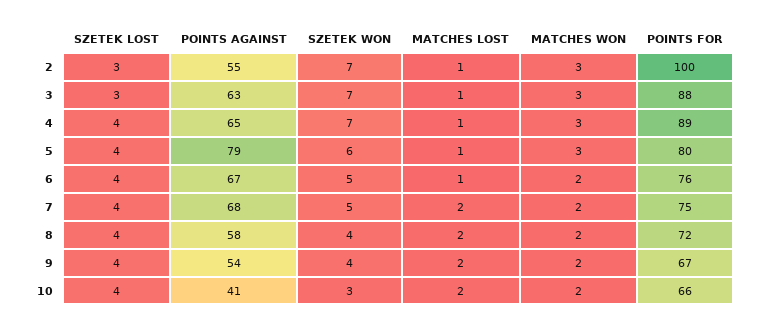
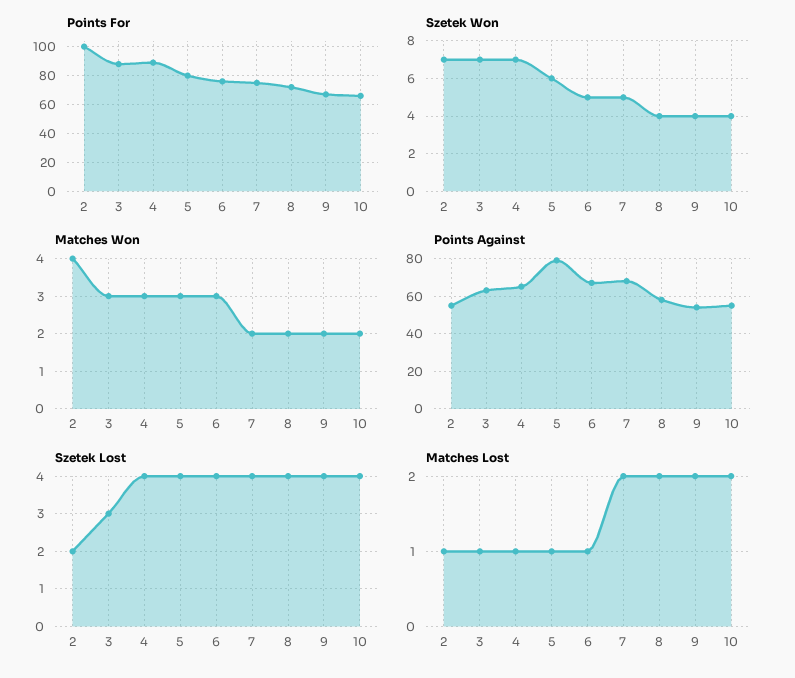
SZETEK LOST, 2: 3 -> 2
MATCHES WON, 2: 3 -> 4
MATCHES WON, 6: 2 -> 3
POINTS AGAINST, 10: 41 -> 55
SZETEK WON, 10: 3 -> 4

